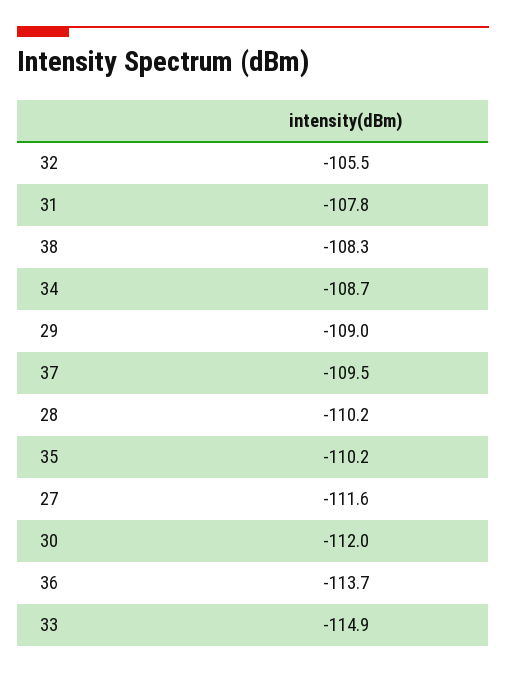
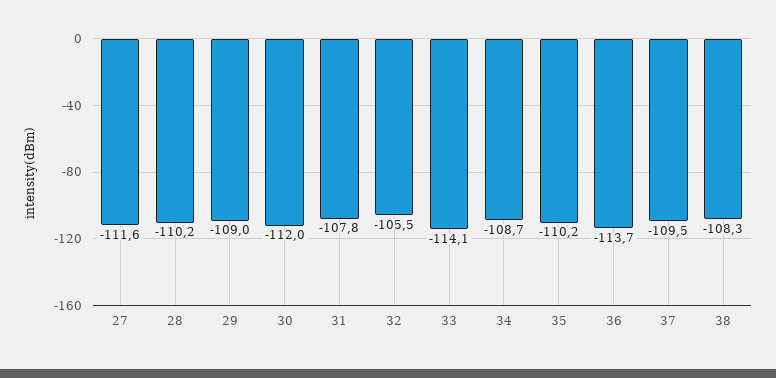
33: -114.9 -> -114.1

